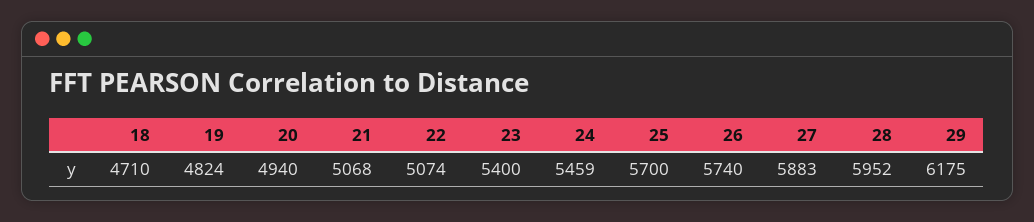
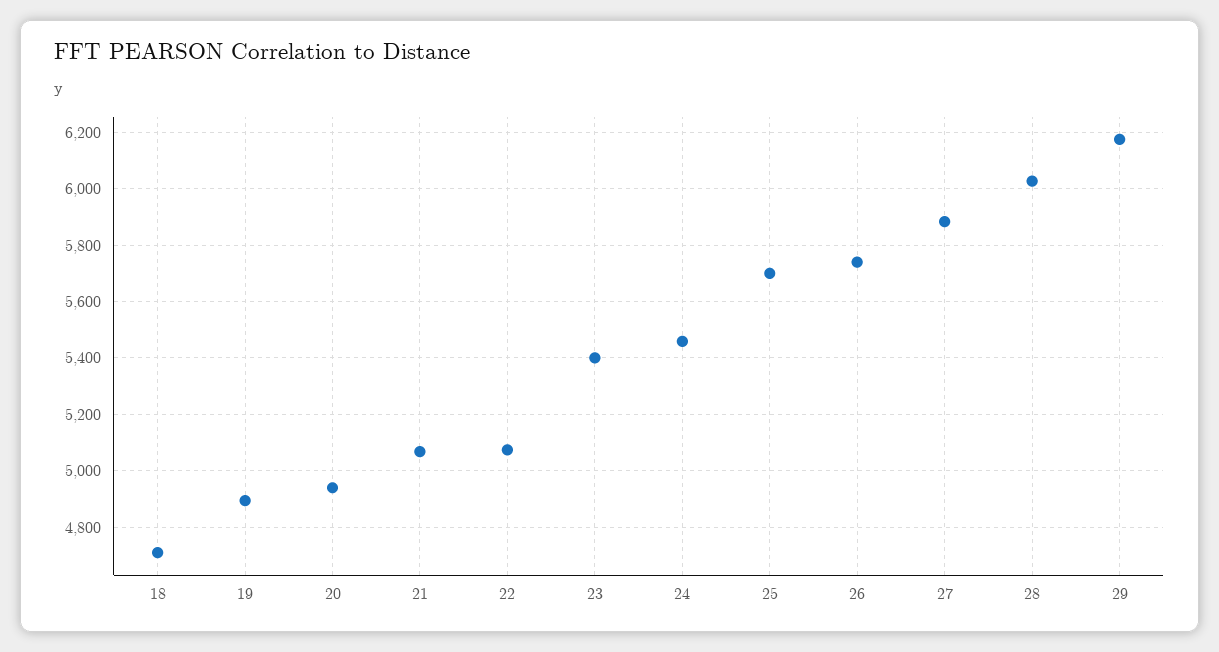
19: 4824 -> 4900
28: 5952 -> 6025

